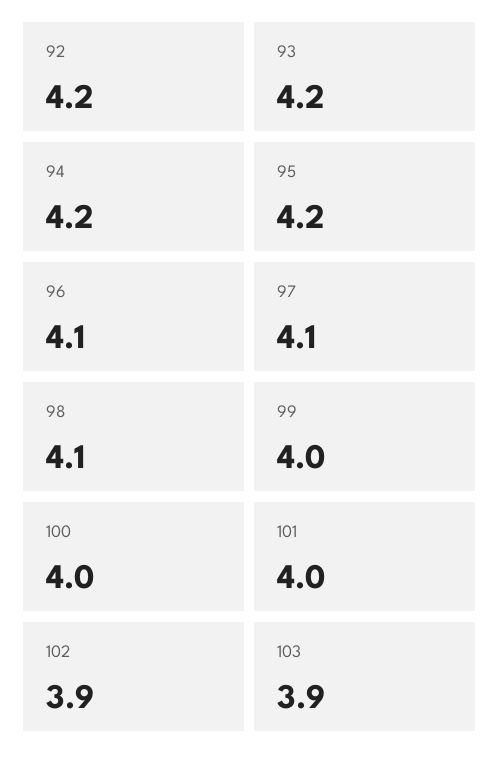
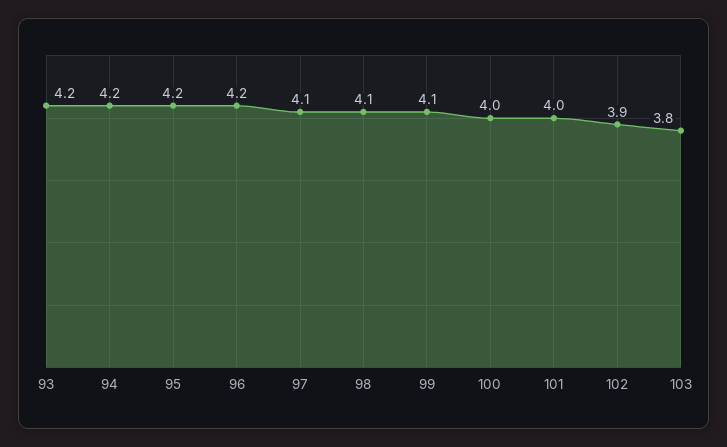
92: 4.2 -> none
96: 4.1 -> 4.2
99: 4 -> 4.1
103: 3.9 -> 3.8

